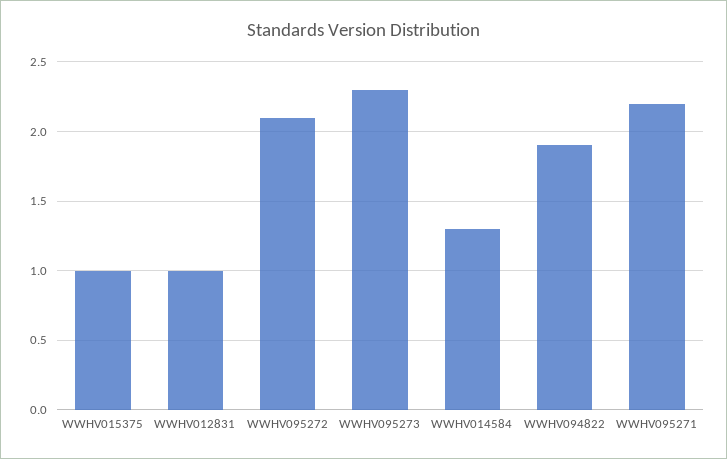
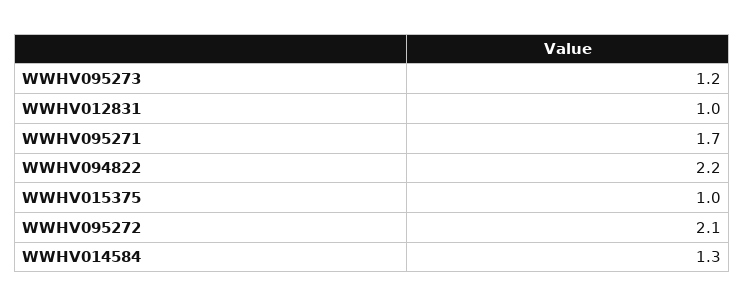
WWHV095273: 2.3 -> 1.2
WWHV094822: 1.9 -> 2.2
WWHV095271: 2.2 -> 1.7

